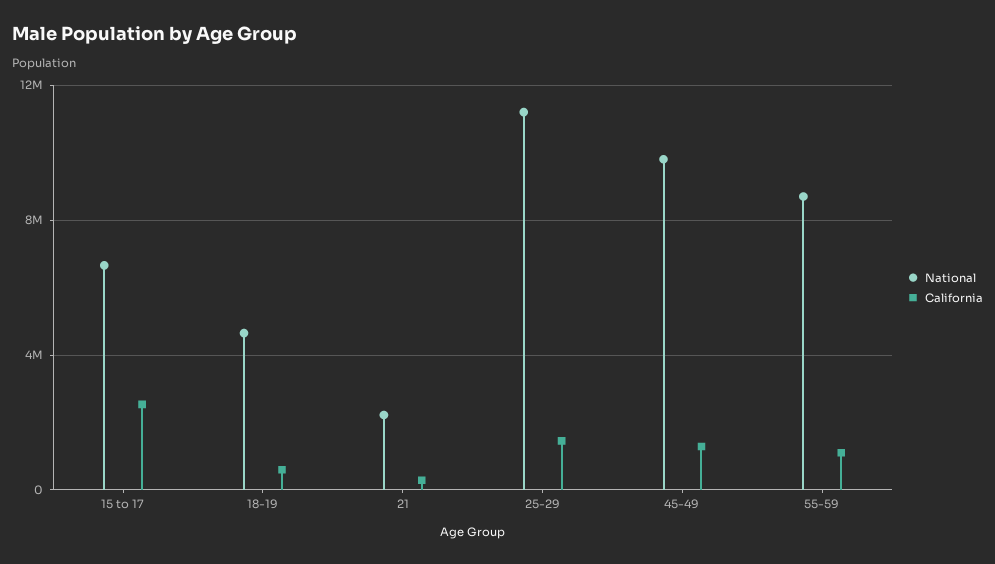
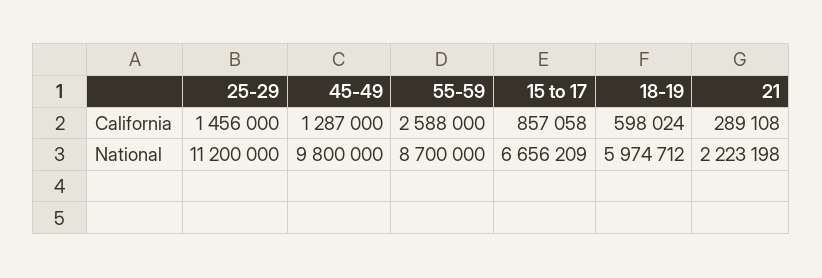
California, 15 to 17: 2500000 -> 857058
National, 18-19: 4500000 -> 5974712
California, 55-59: 1000000 -> 2588000

